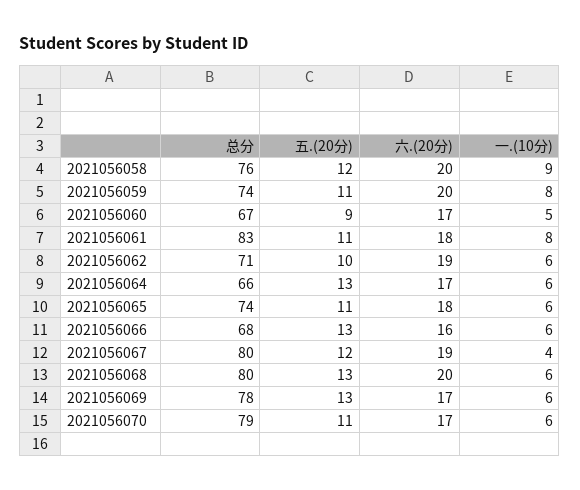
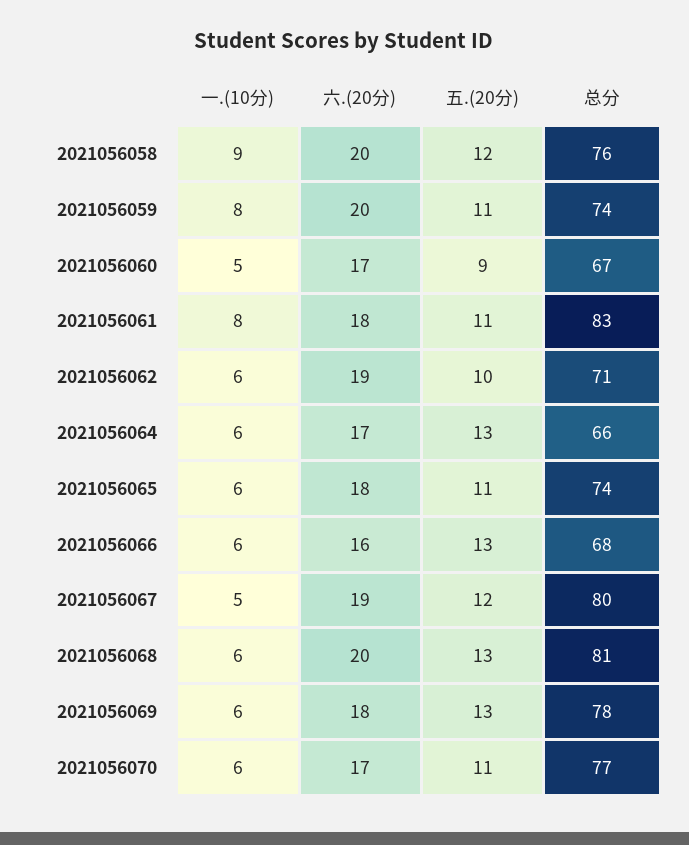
一.(10分), 2021056067: 4 -> 5
总分, 2021056068: 80 -> 81
六.(20分), 2021056069: 17 -> 18
总分, 2021056070: 79 -> 77

